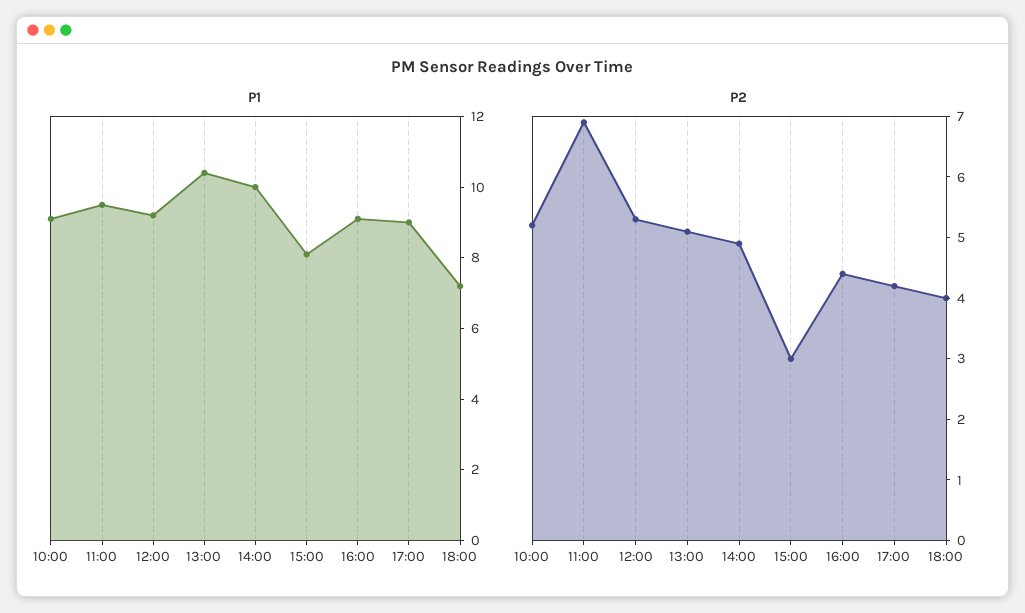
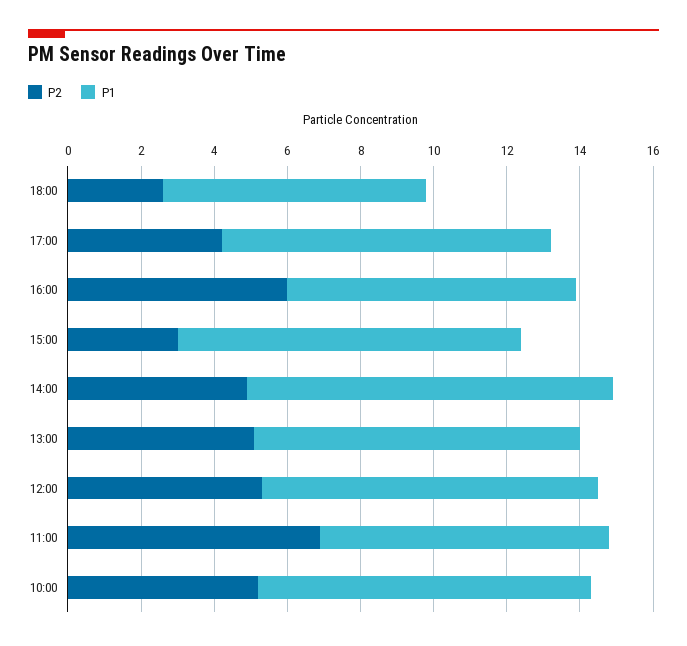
P1, 11:00: 9.5 -> 8
P1, 13:00: 10.5 -> 9
P1, 15:00: 8 -> 9.5
P1, 16:00: 9 -> 8
P2, 16:00: 4.5 -> 6
P2, 18:00: 4 -> 2.5

